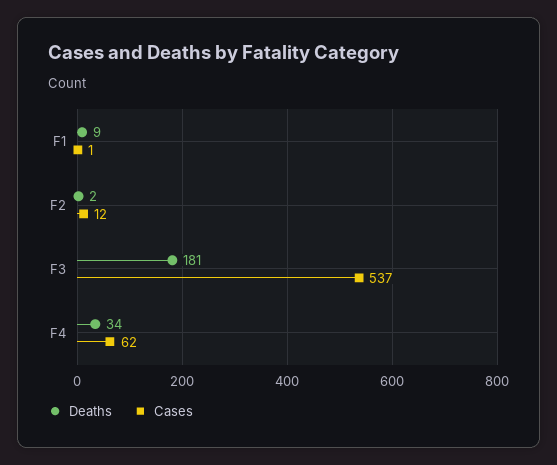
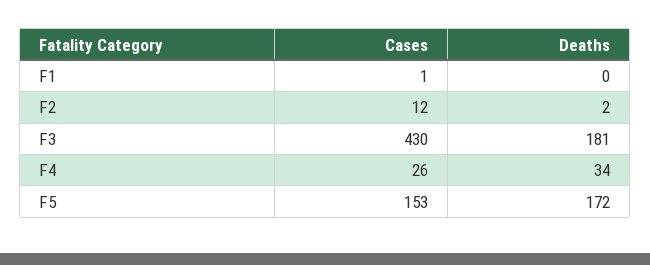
Deaths, F1: 9 -> 0
Cases, F3: 537 -> 430
Cases, F4: 62 -> 26
Cases, F5: none -> 153
Deaths, F5: none -> 172

